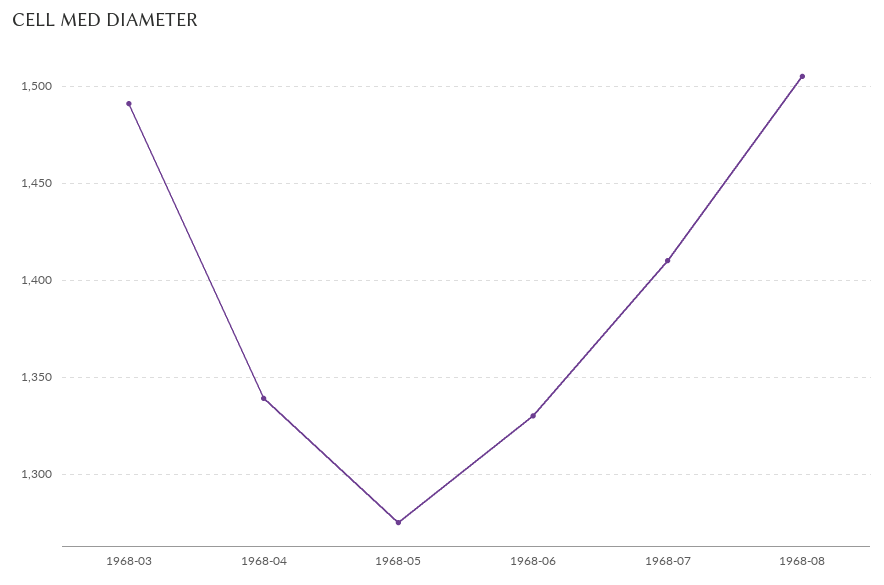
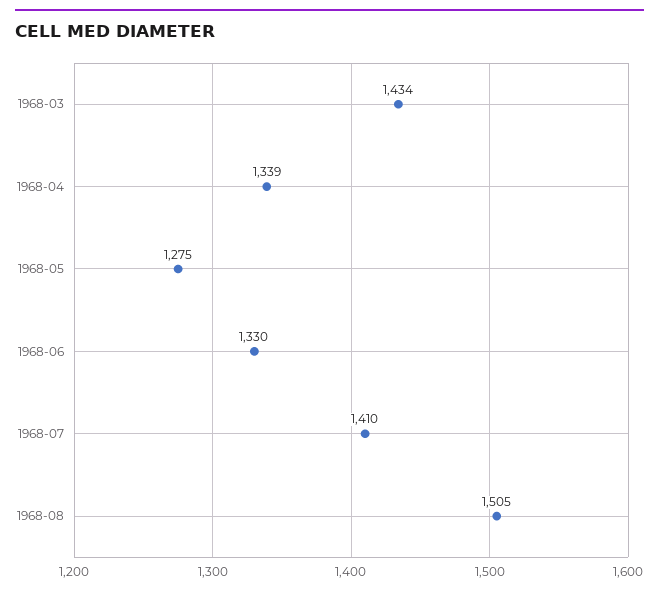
1968-03: 1490 -> 1434

